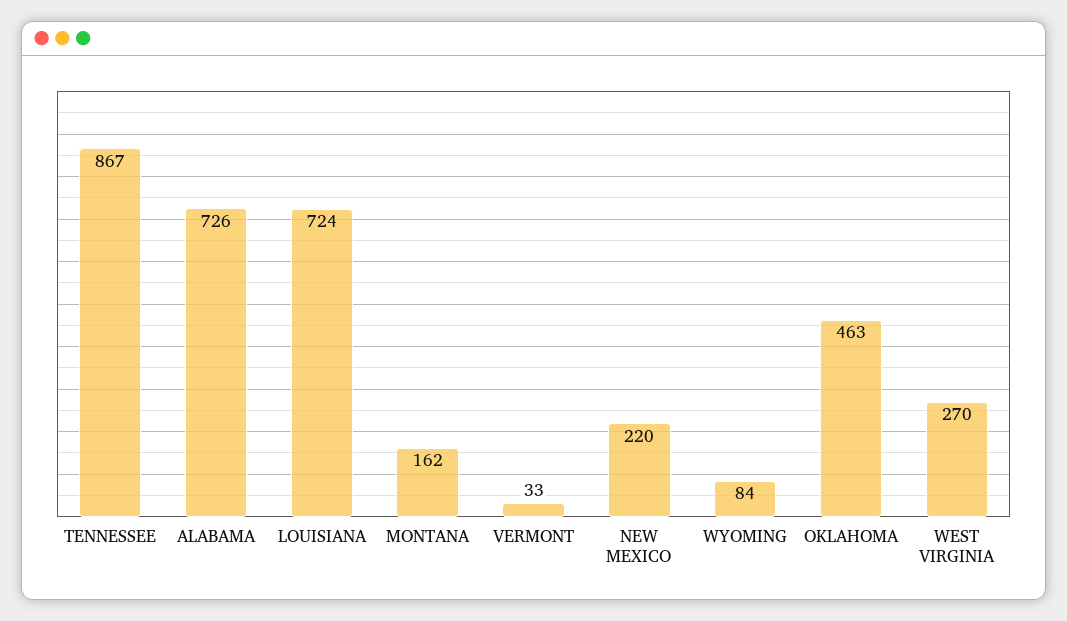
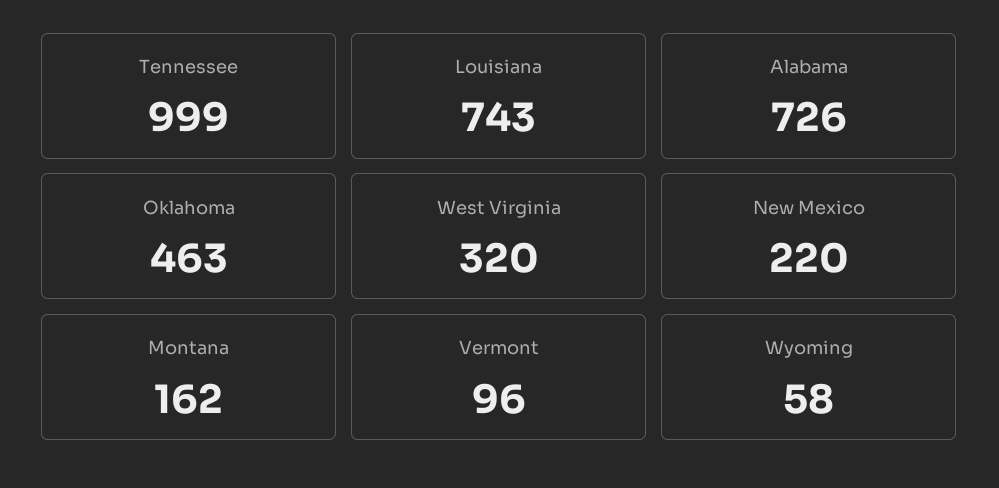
TENNESSEE: 867 -> 999
LOUISIANA: 724 -> 743
VERMONT: 33 -> 96
WYOMING: 84 -> 58
WEST VIRGINIA: 270 -> 320

